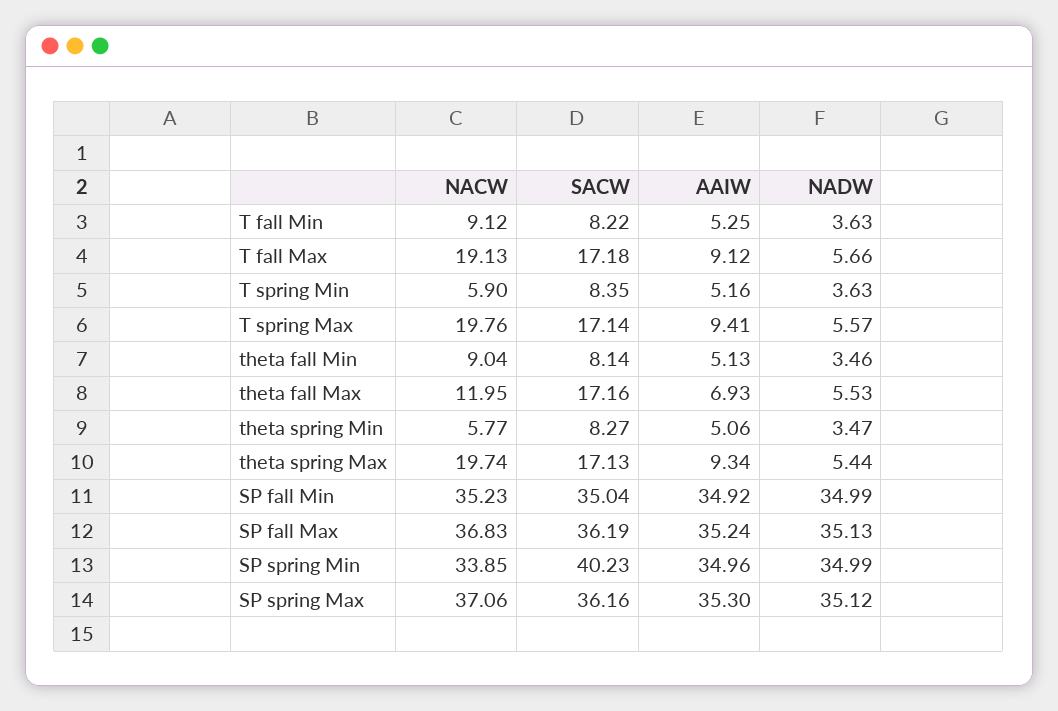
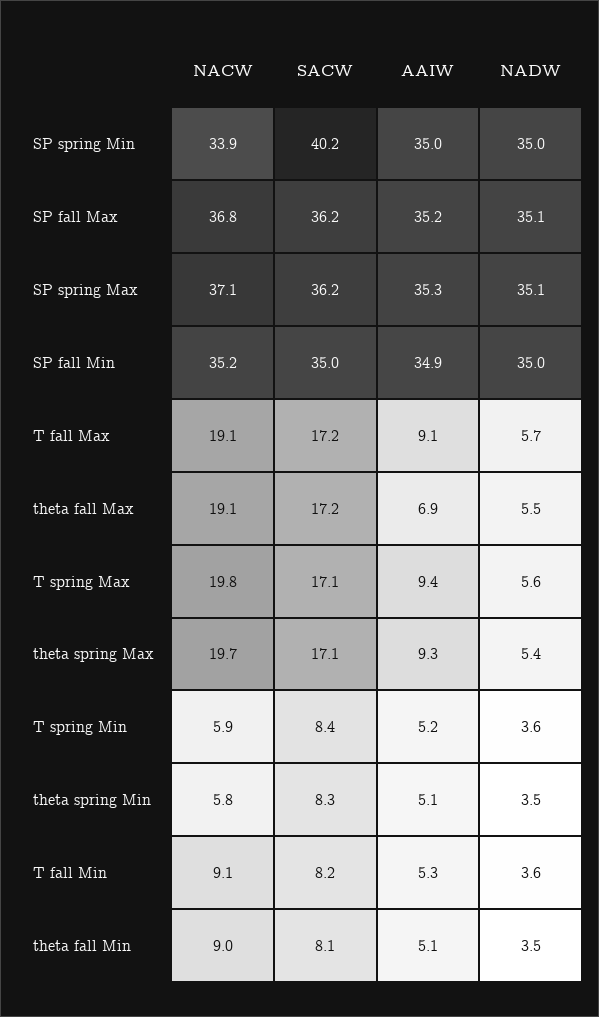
NACW, theta fall Max: 11.95 -> 19.1

